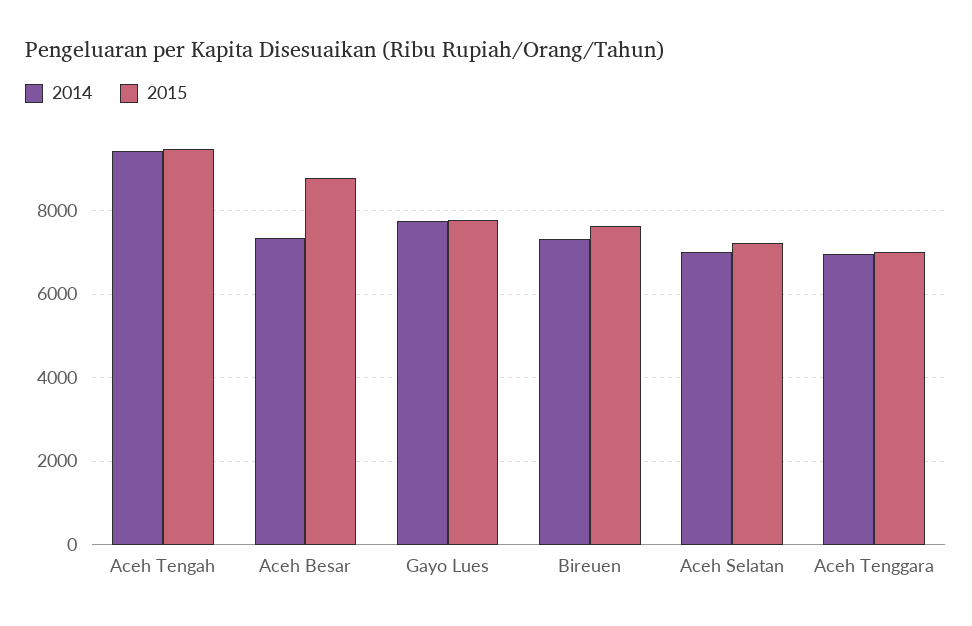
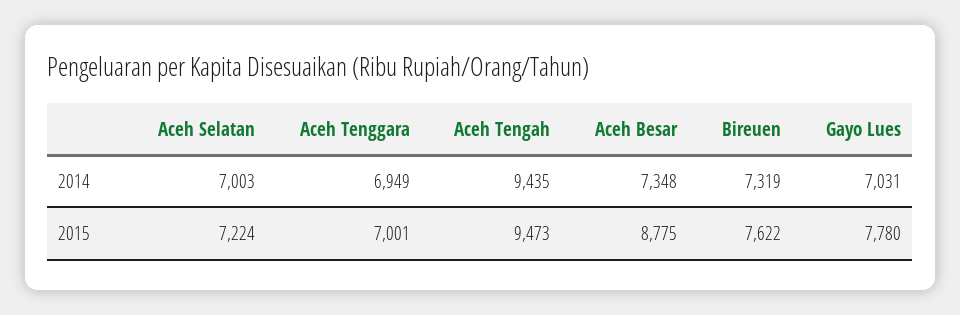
2014, Gayo Lues: 7800 -> 7031

